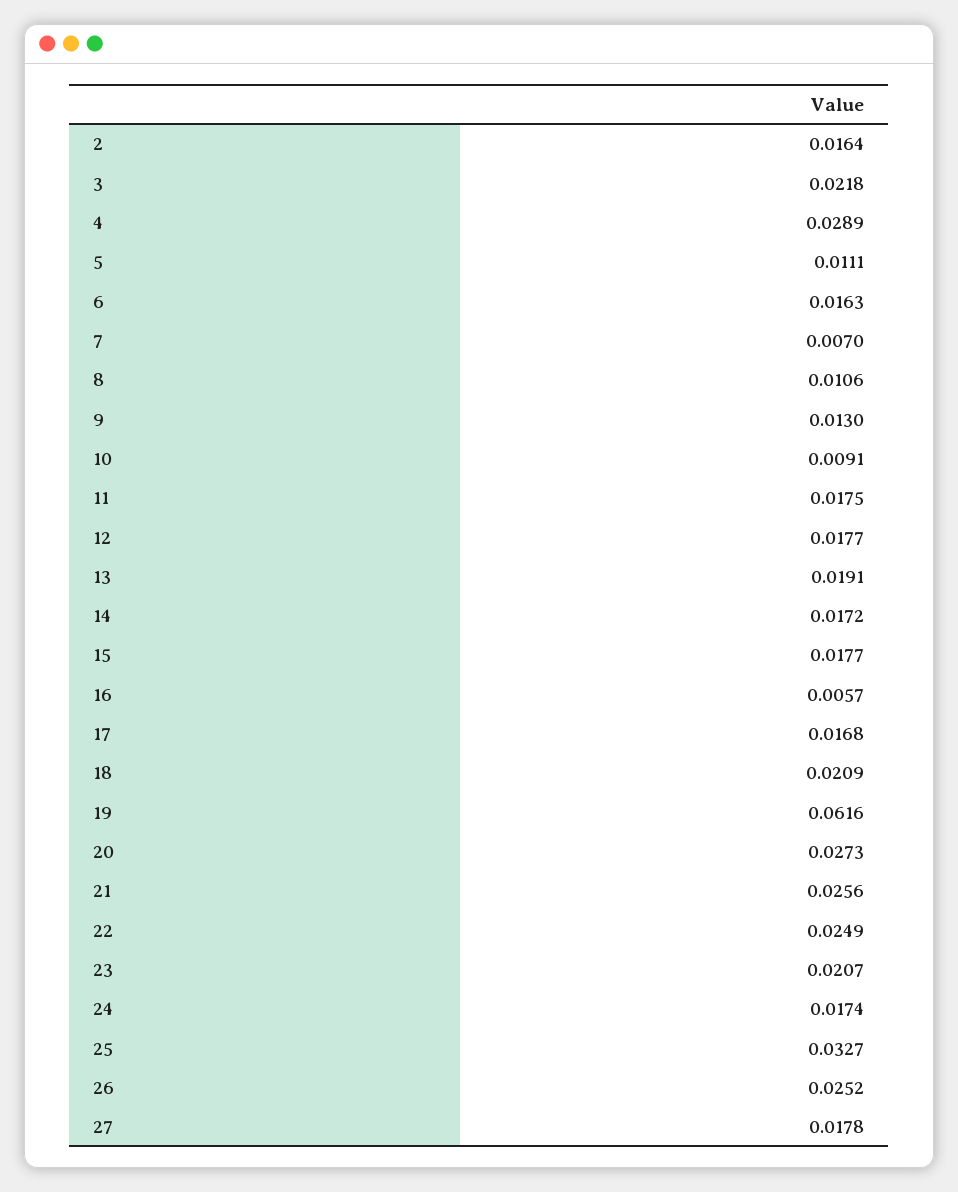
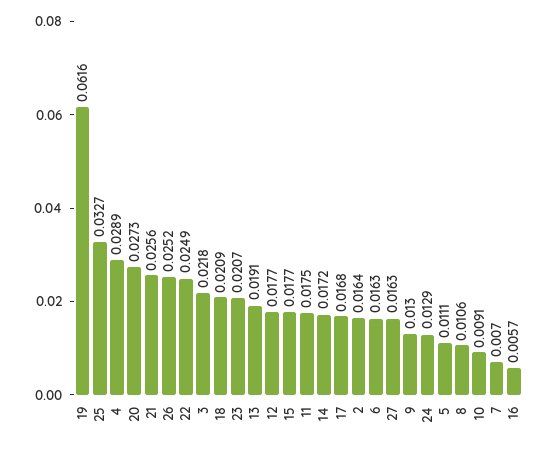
24: 0.0174 -> 0.0129
27: 0.0178 -> 0.0163

